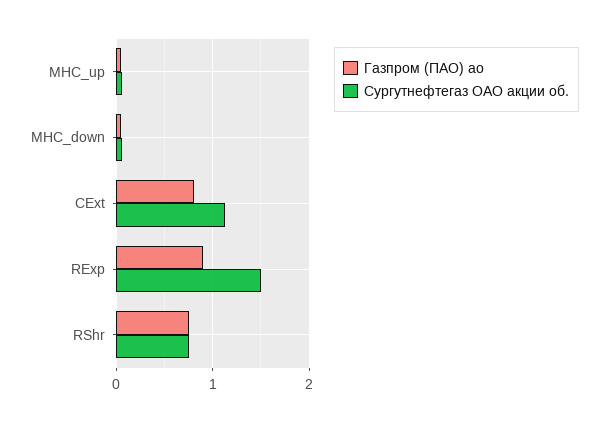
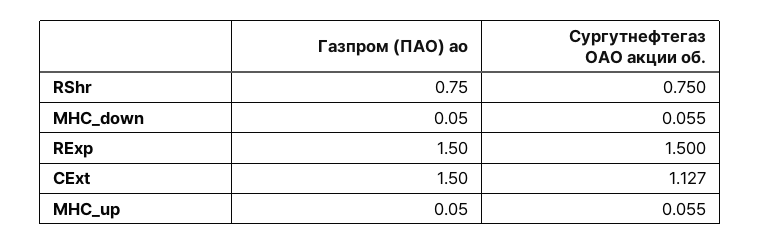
Газпром (ПАО) ао, CExt: 0.8 -> 1.5
Газпром (ПАО) ао, RExp: 0.9 -> 1.5

